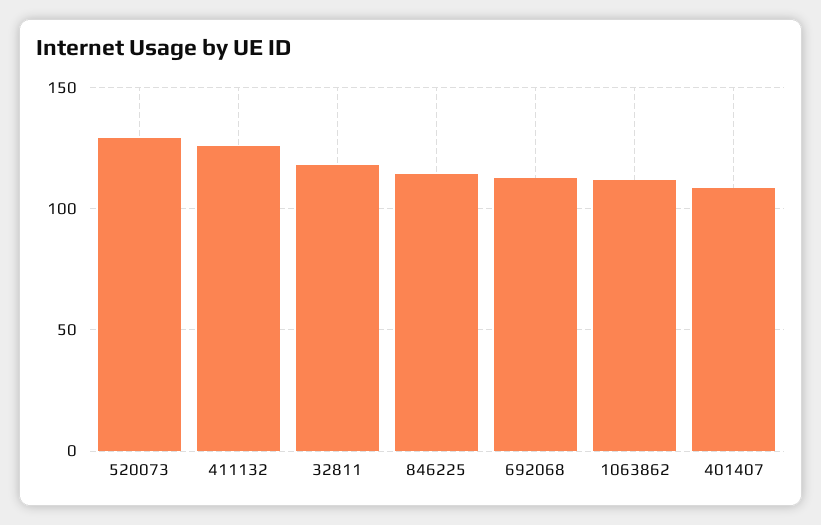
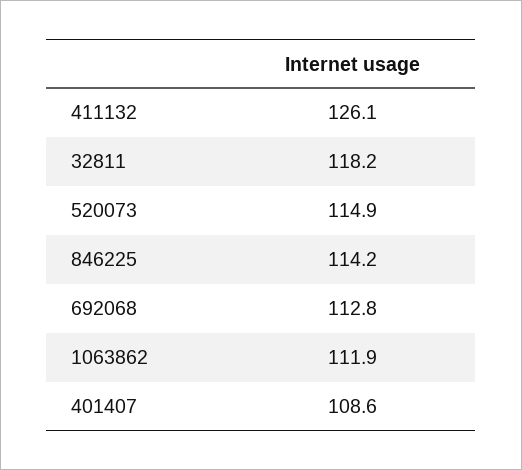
520073: 130 -> 114.9

